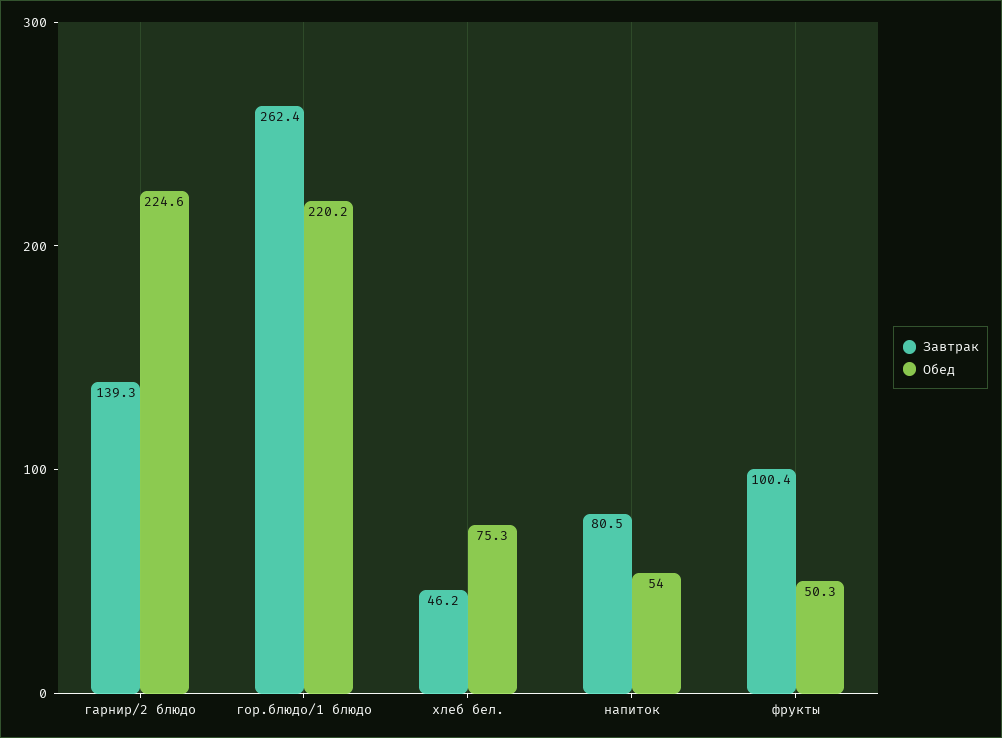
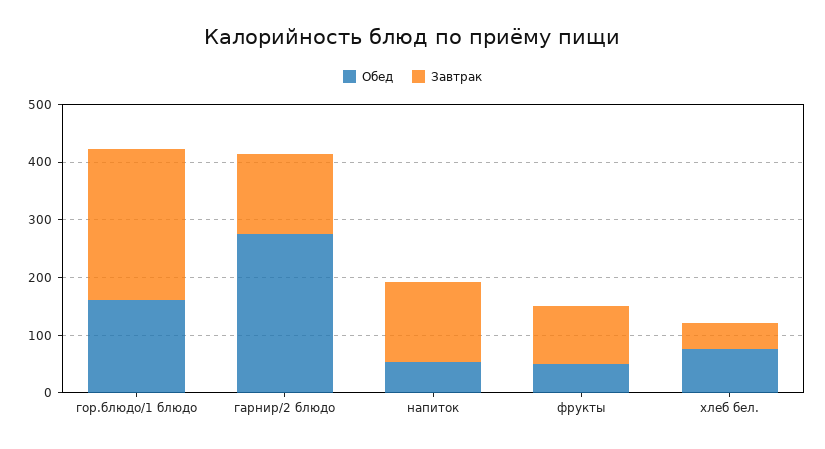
Обед, гарнир/2 блюдо: 224.6 -> 280
Обед, гор.блюдо/1 блюдо: 220.2 -> 160
Завтрак, напиток: 80.5 -> 140

